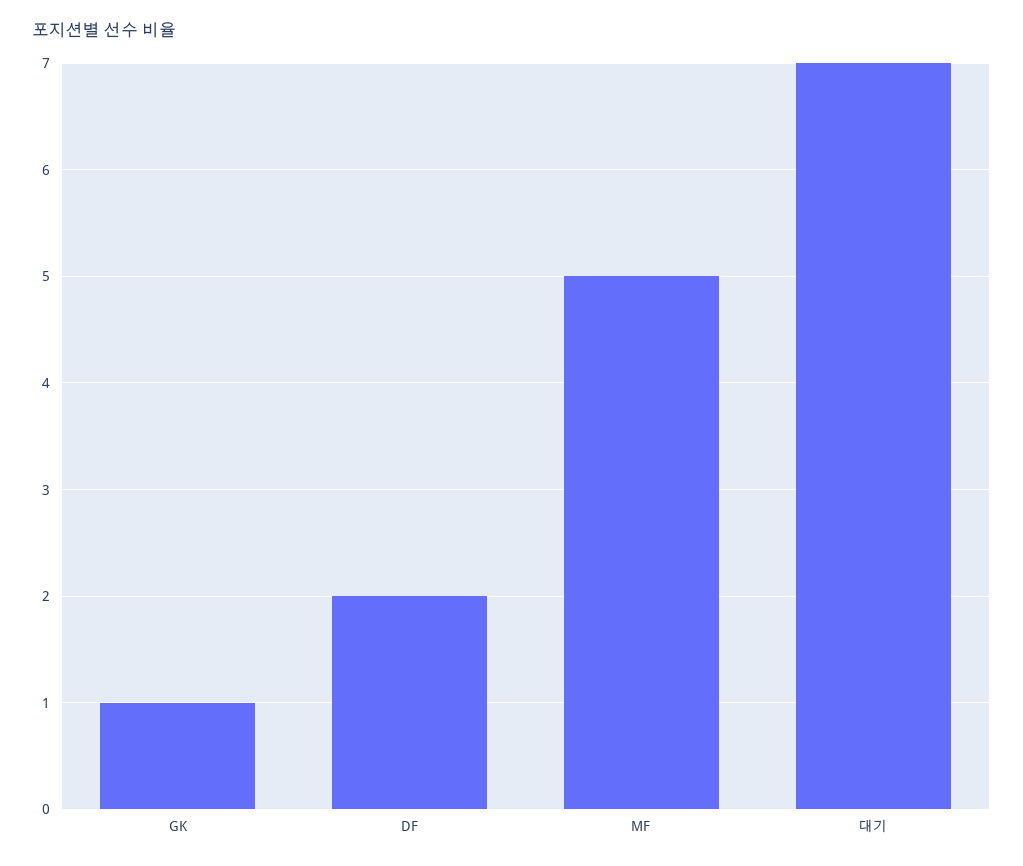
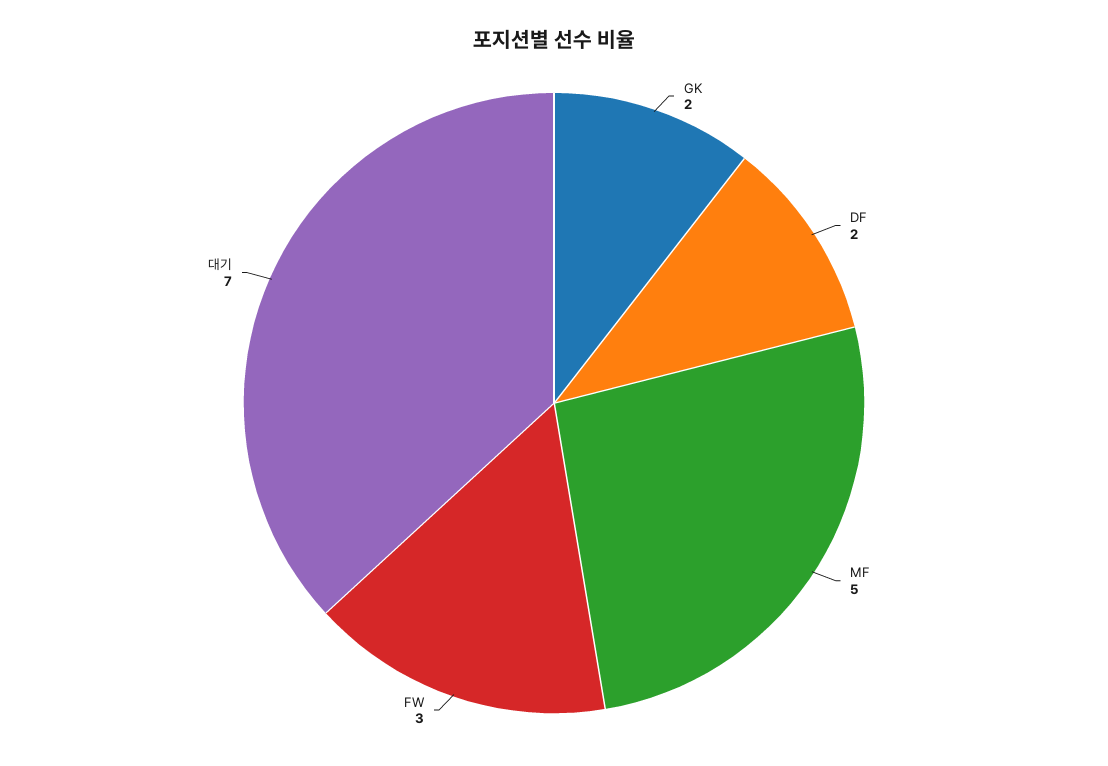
GK: 1 -> 2
FW: none -> 3

